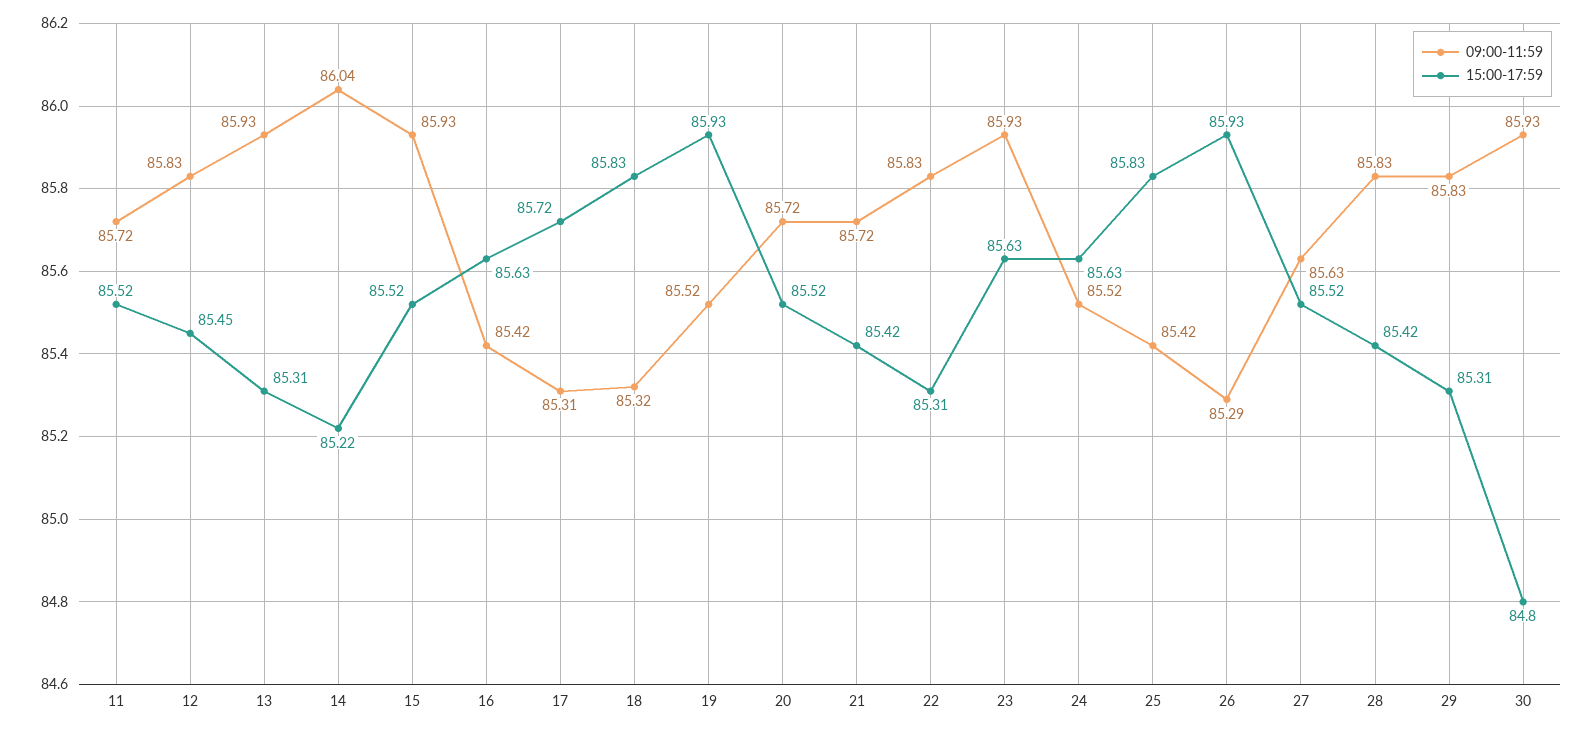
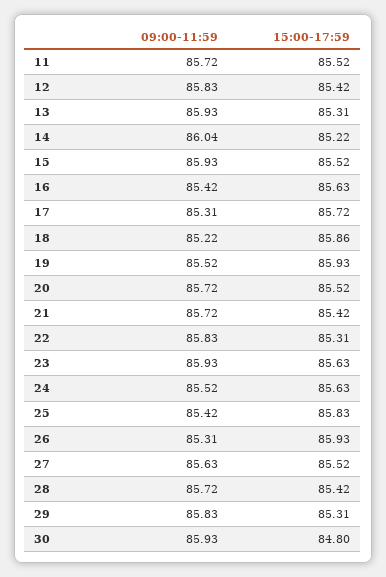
15:00-17:59, 12: 85.45 -> 85.42
09:00-11:59, 18: 85.32 -> 85.22
15:00-17:59, 18: 85.83 -> 85.86
09:00-11:59, 26: 85.29 -> 85.31
09:00-11:59, 28: 85.83 -> 85.72

